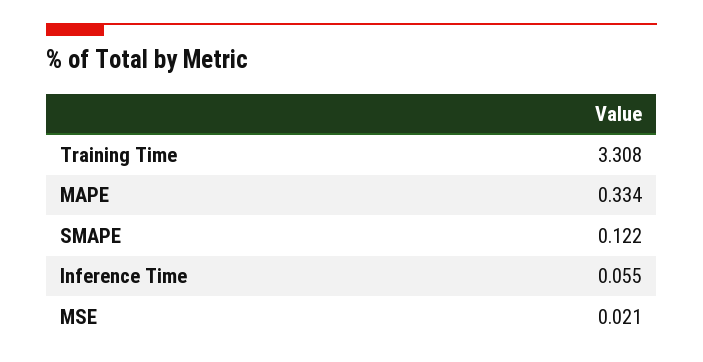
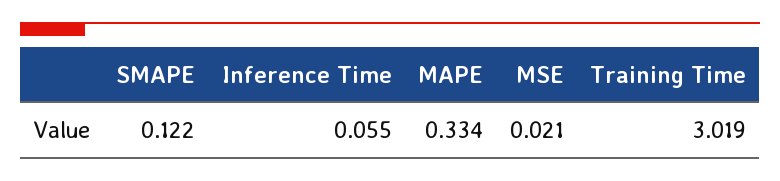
Training Time: 3.308 -> 3.019

